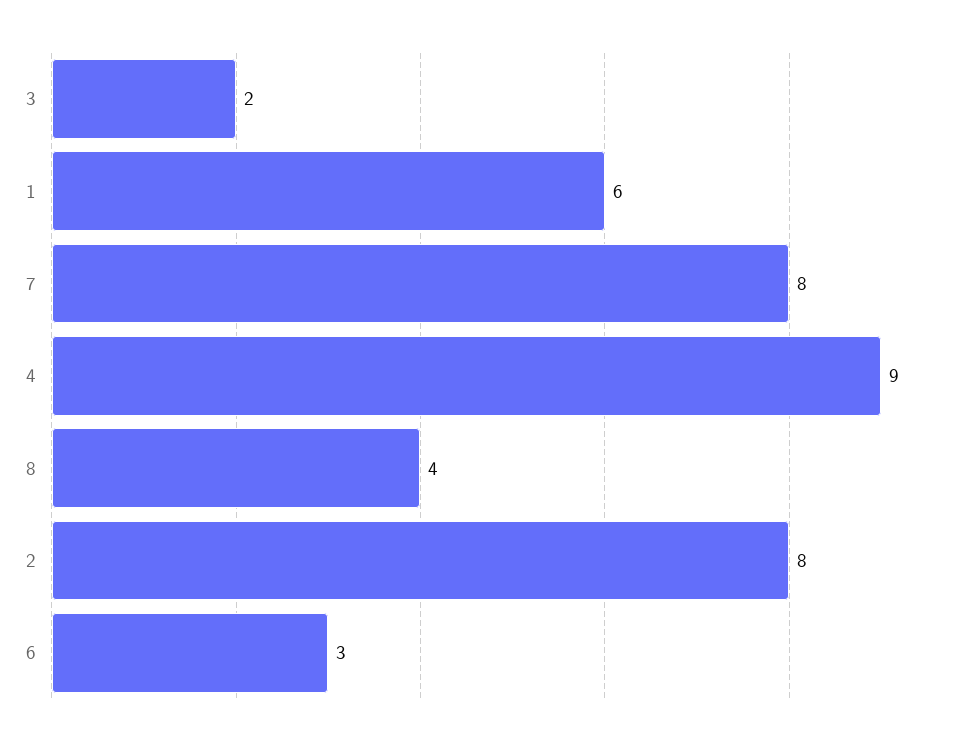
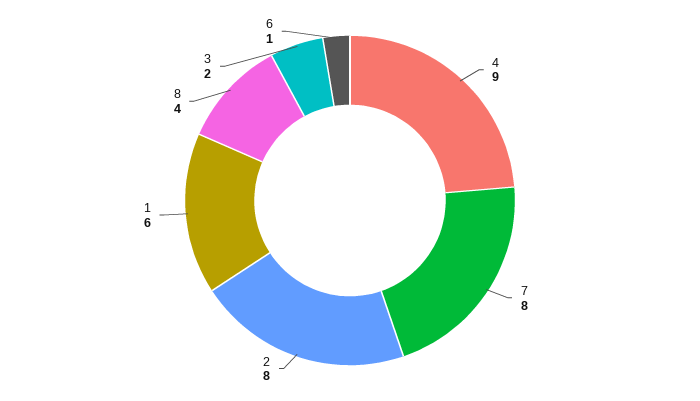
6: 3 -> 1

